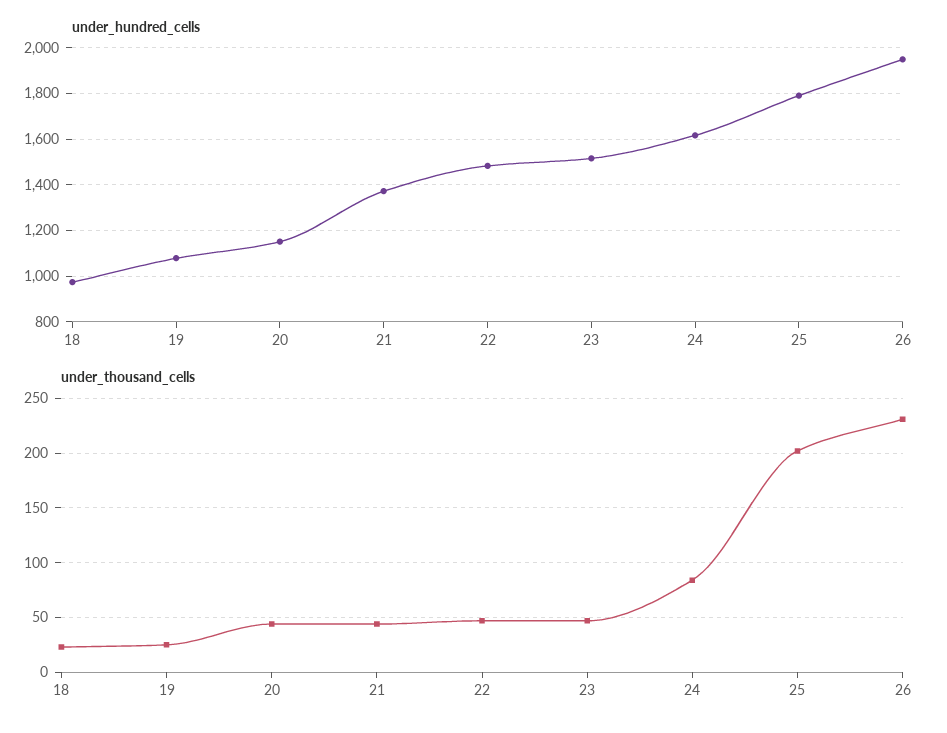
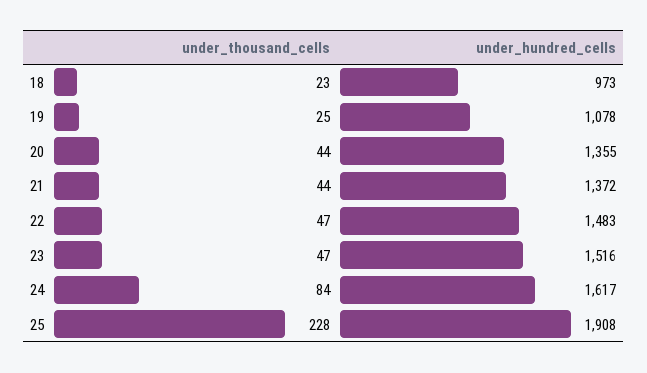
under_hundred_cells, 20: 1150 -> 1355
under_hundred_cells, 25: 1800 -> 1908
under_hundred_cells, 26: 1950 -> none
under_thousand_cells, 25: 200 -> 228
under_thousand_cells, 26: 230 -> none

